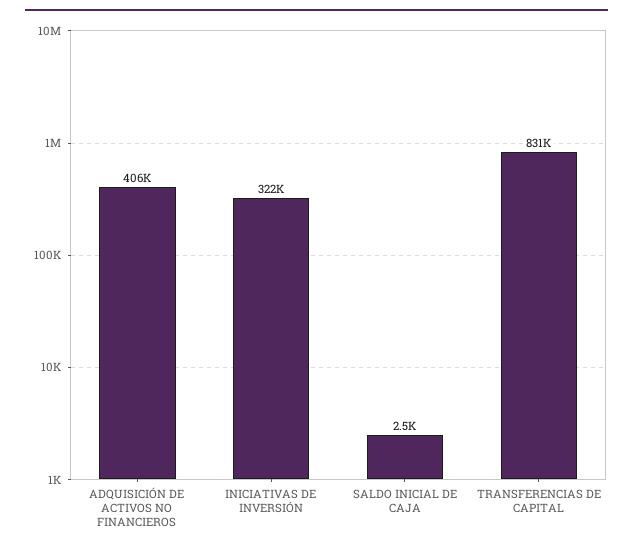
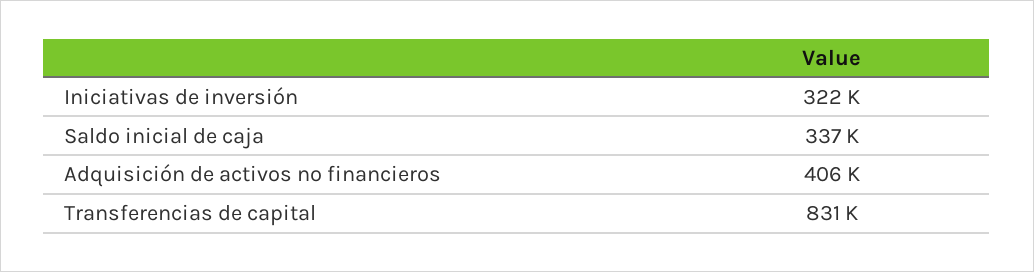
SALDO INICIAL DE CAJA: 2500 -> 337000

